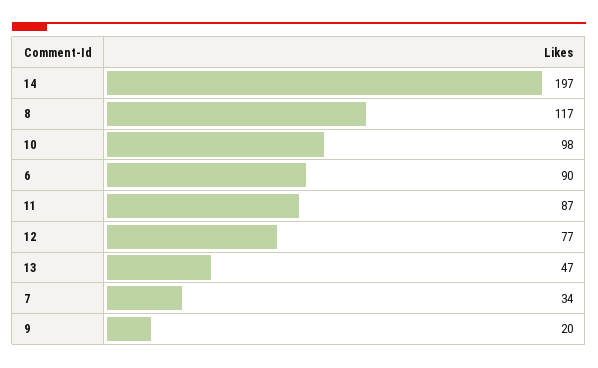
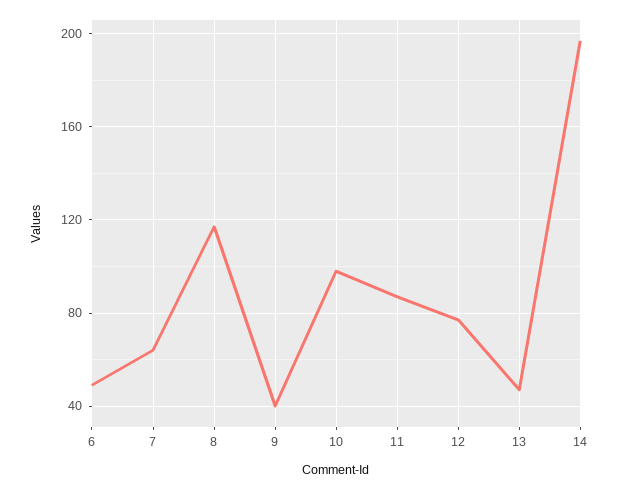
6: 90 -> 50
7: 34 -> 65
9: 20 -> 40

